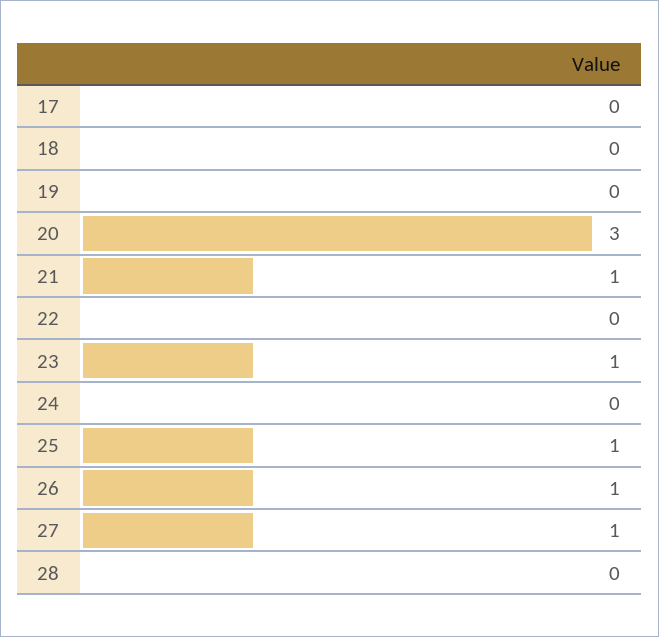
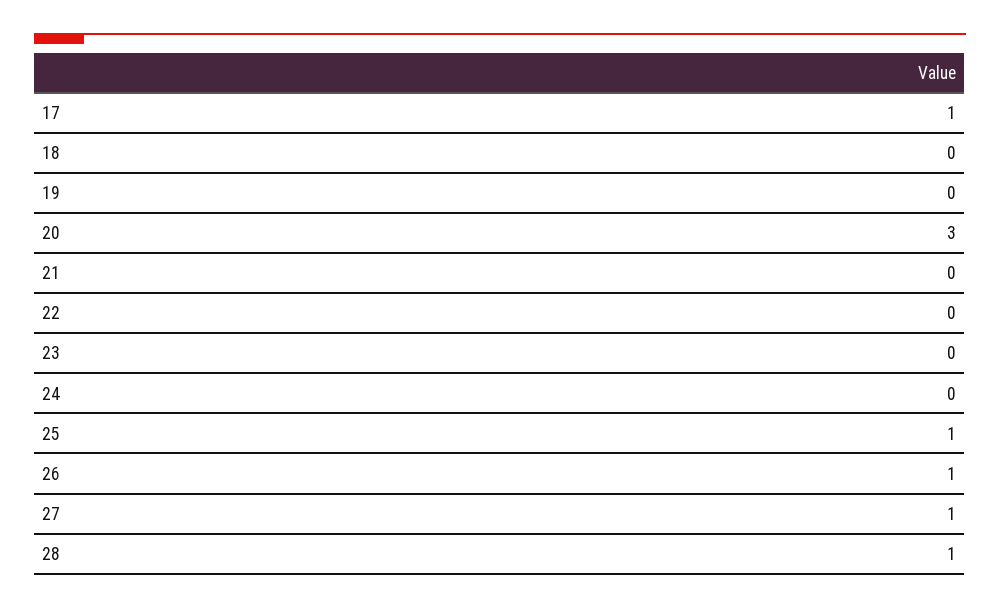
17: 0 -> 1
21: 1 -> 0
23: 1 -> 0
28: 0 -> 1

